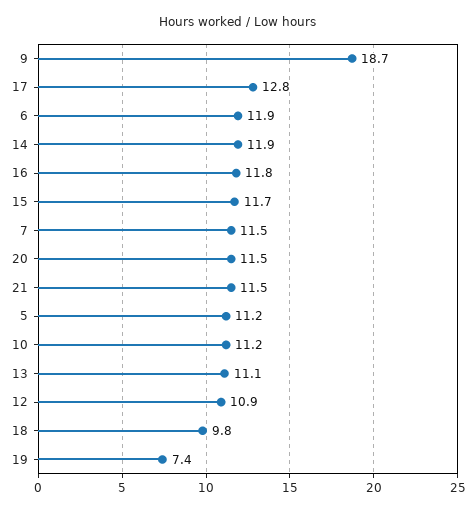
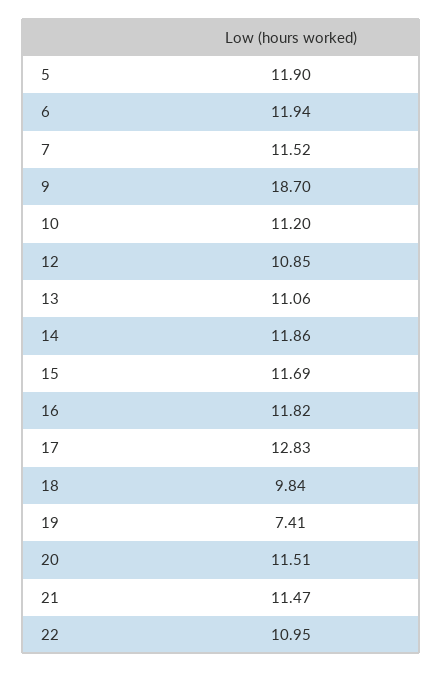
5: 11.2 -> 11.9
22: none -> 10.95

